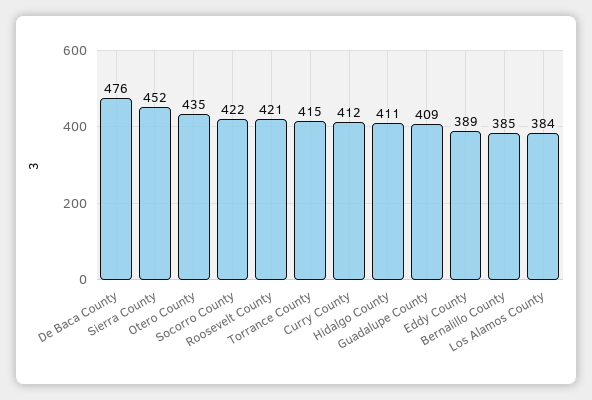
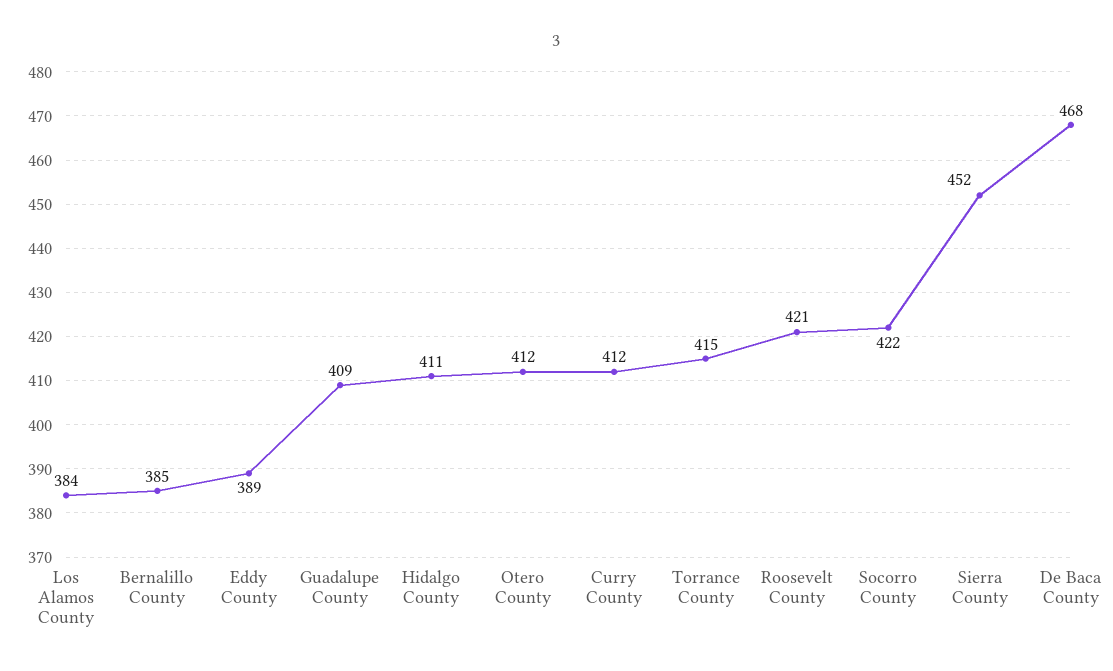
De Baca County: 476 -> 468
Otero County: 435 -> 412

